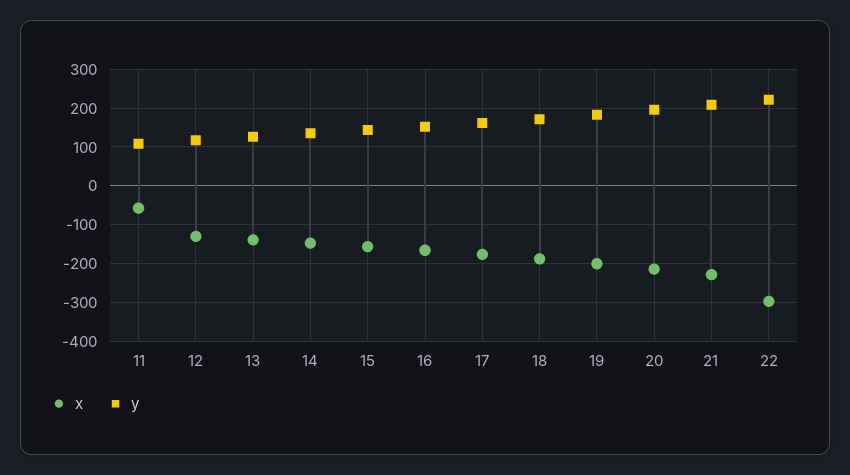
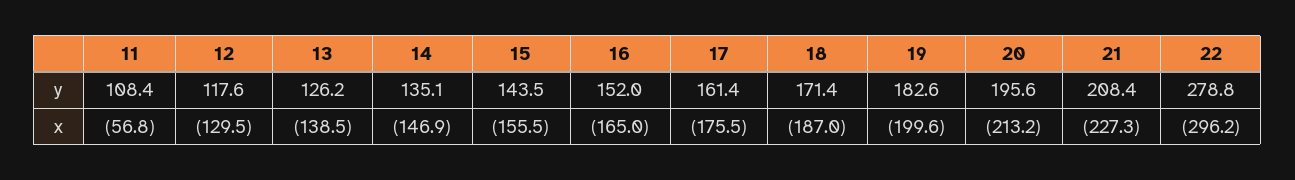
y, 22: 220 -> 278.8

